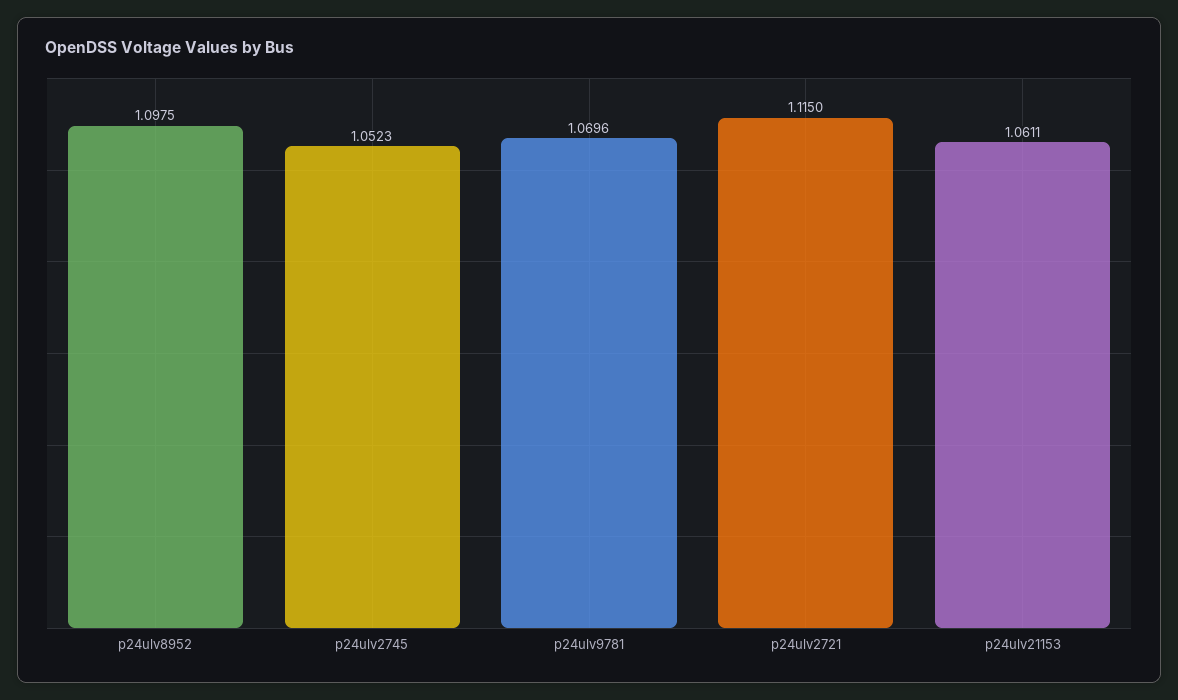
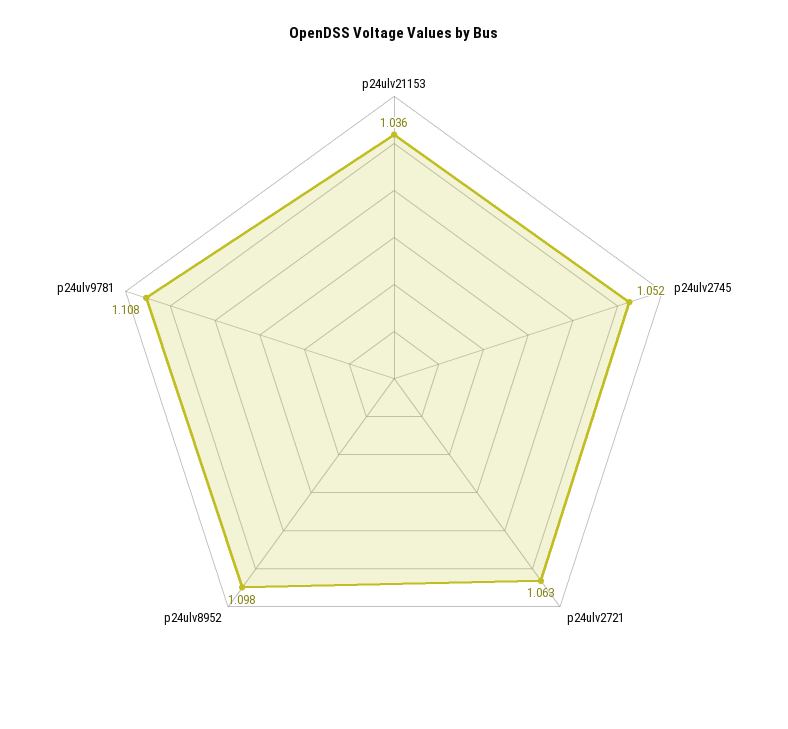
p24ulv9781: 1.0696 -> 1.108
p24ulv2721: 1.115 -> 1.063
p24ulv21153: 1.0611 -> 1.036

